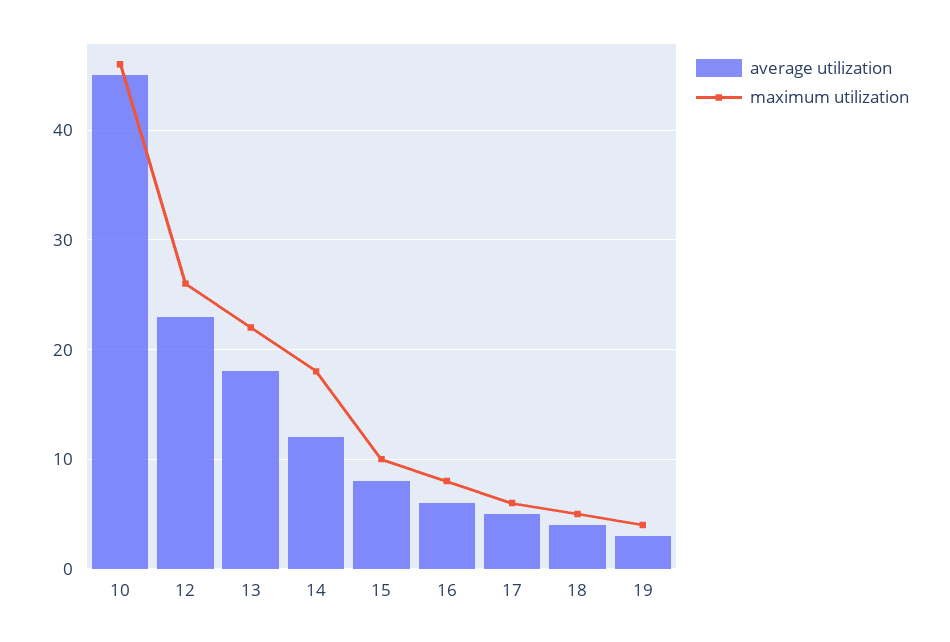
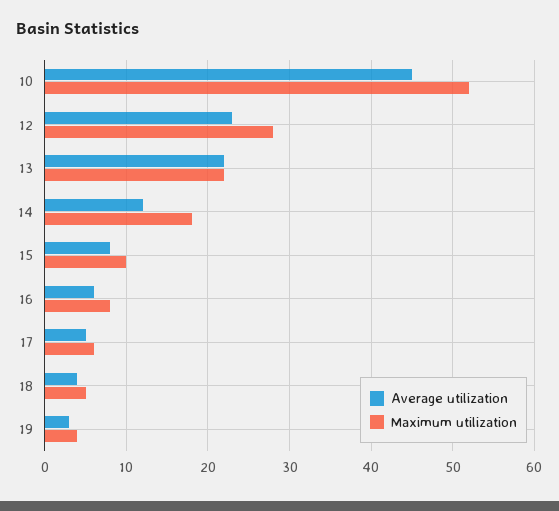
maximum utilization, 10: 46 -> 52
maximum utilization, 12: 26 -> 28
average utilization, 13: 18 -> 22

